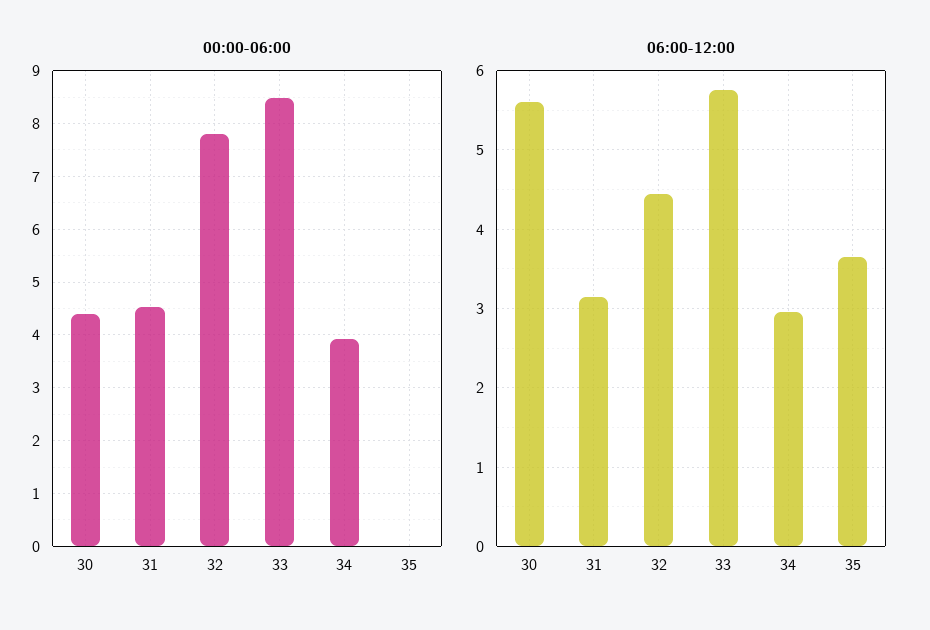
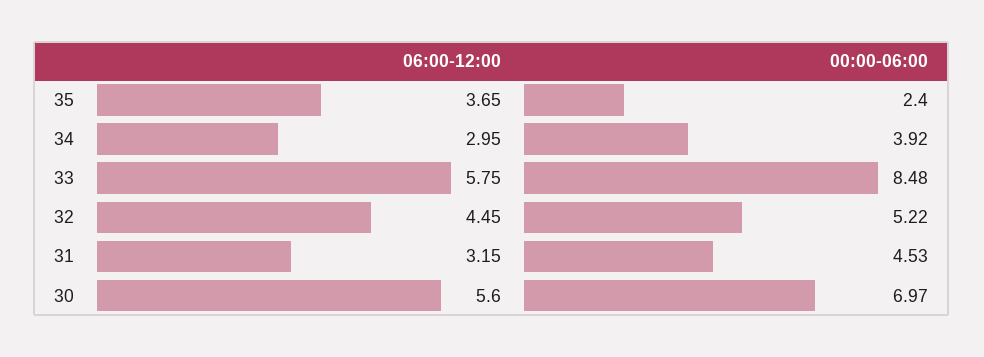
00:00-06:00, 30: 4.4 -> 6.97
00:00-06:00, 32: 7.8 -> 5.22
00:00-06:00, 35: 0 -> 2.4

